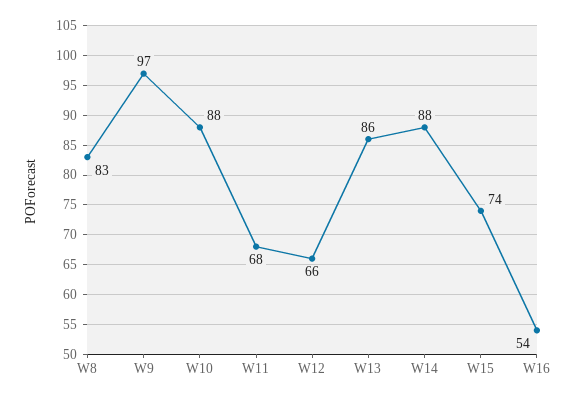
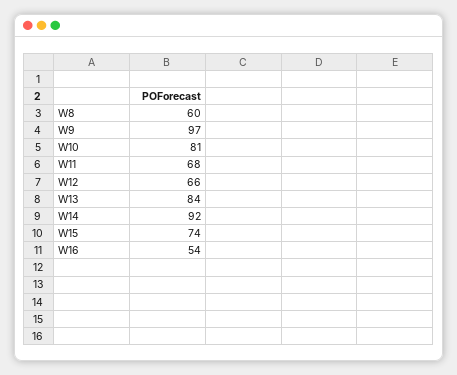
W8: 83 -> 60
W10: 88 -> 81
W13: 86 -> 84
W14: 88 -> 92

